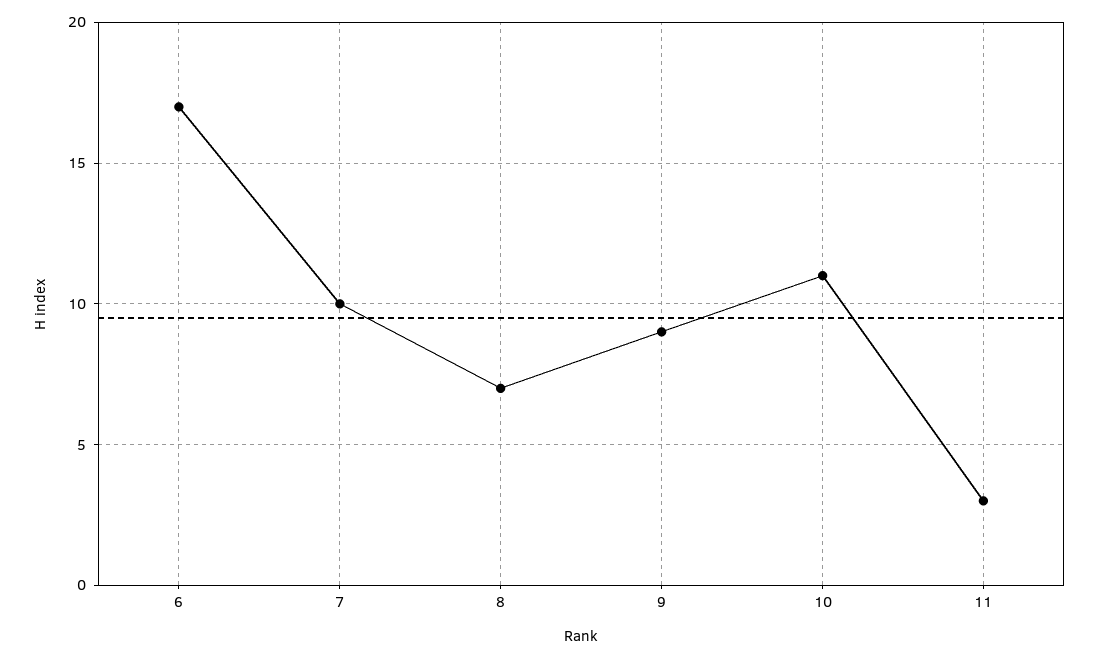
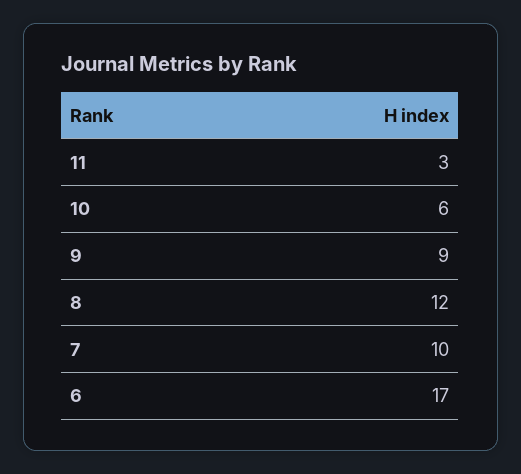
8: 7 -> 12
10: 11 -> 6

